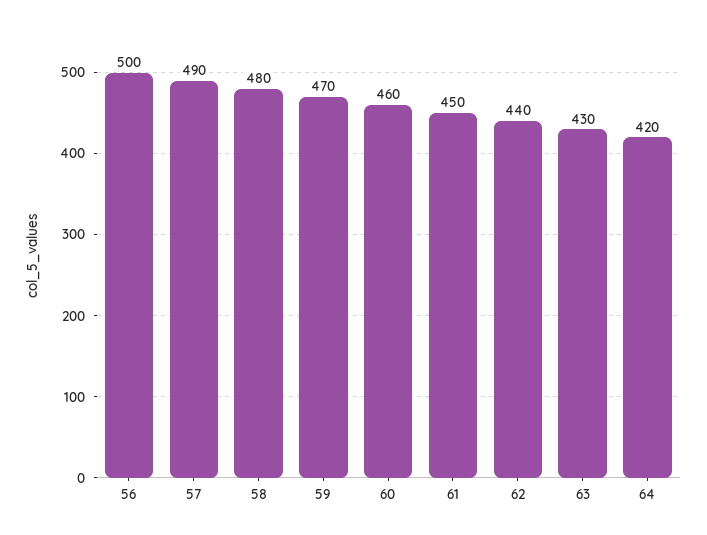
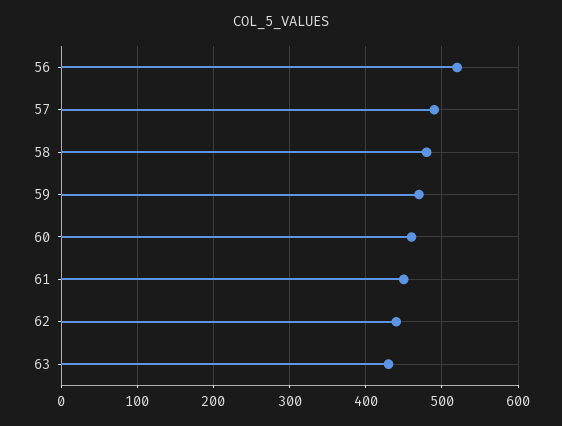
56: 500 -> 520
64: 420 -> none

